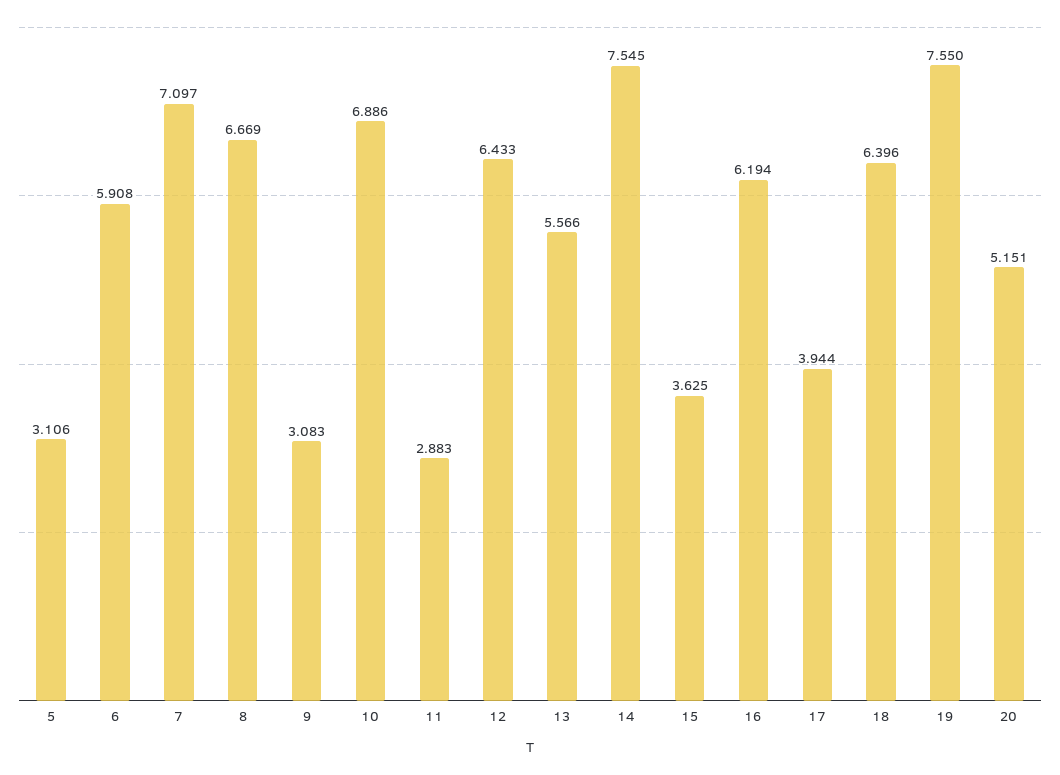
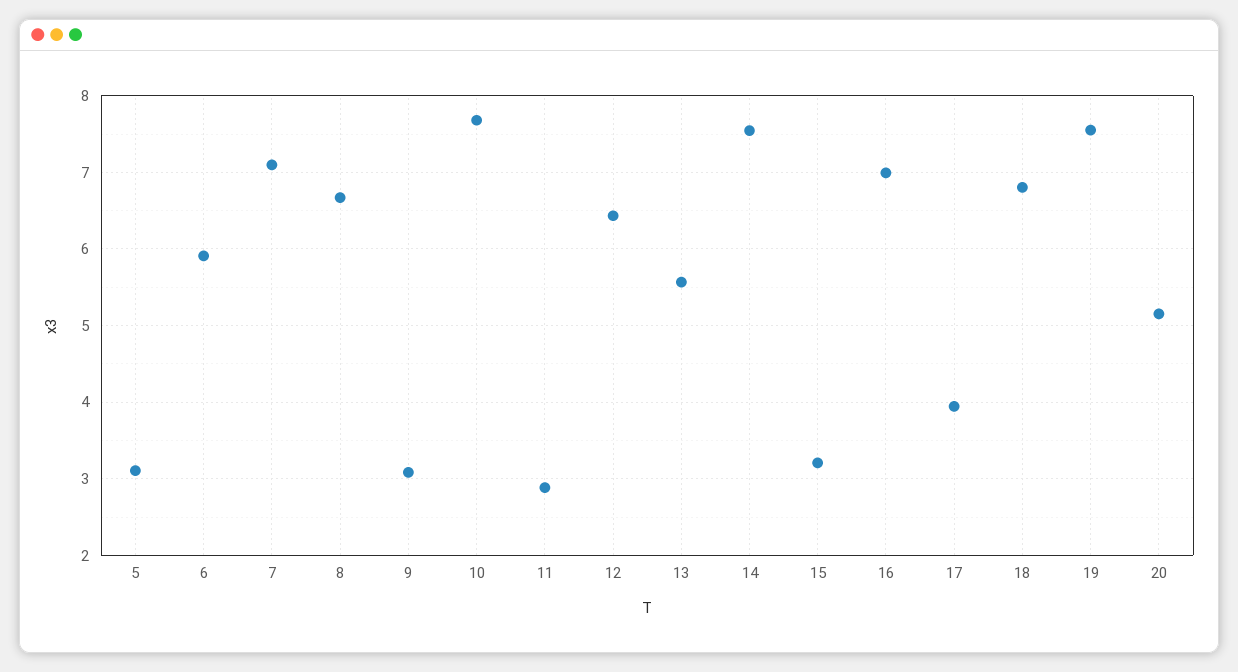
10: 6.886 -> 7.7
15: 3.625 -> 3.2
16: 6.194 -> 7
18: 6.396 -> 6.8

